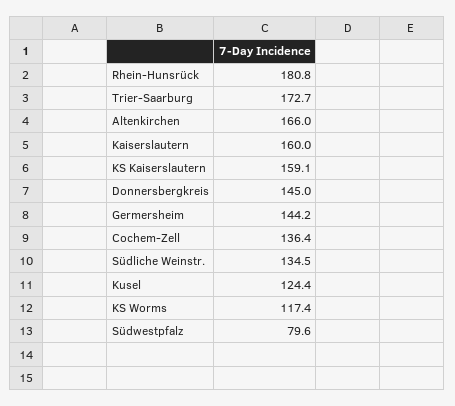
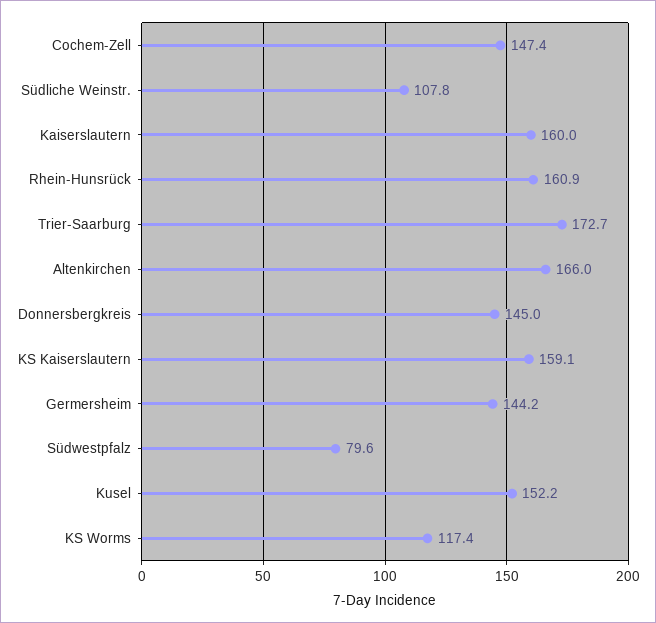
Rhein-Hunsrück: 180.8 -> 160.9
Cochem-Zell: 136.4 -> 147.4
Südliche Weinstr.: 134.5 -> 107.8
Kusel: 124.4 -> 152.2

